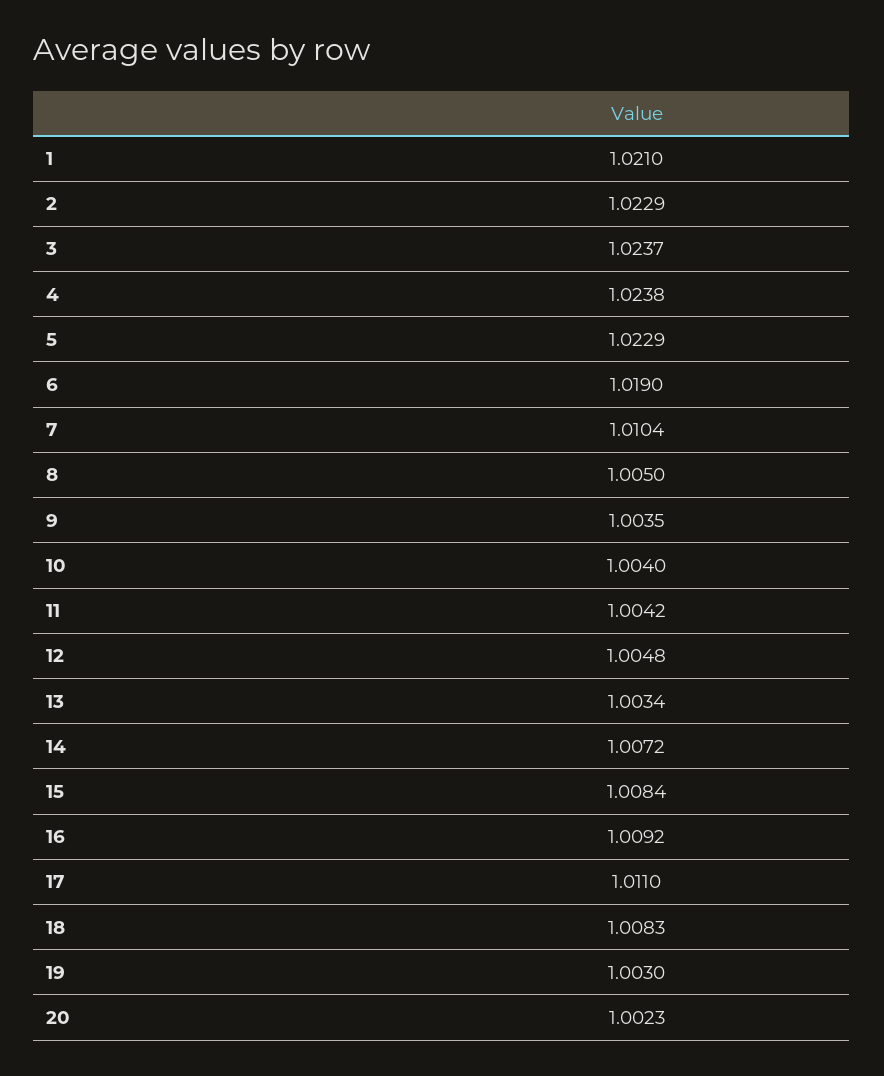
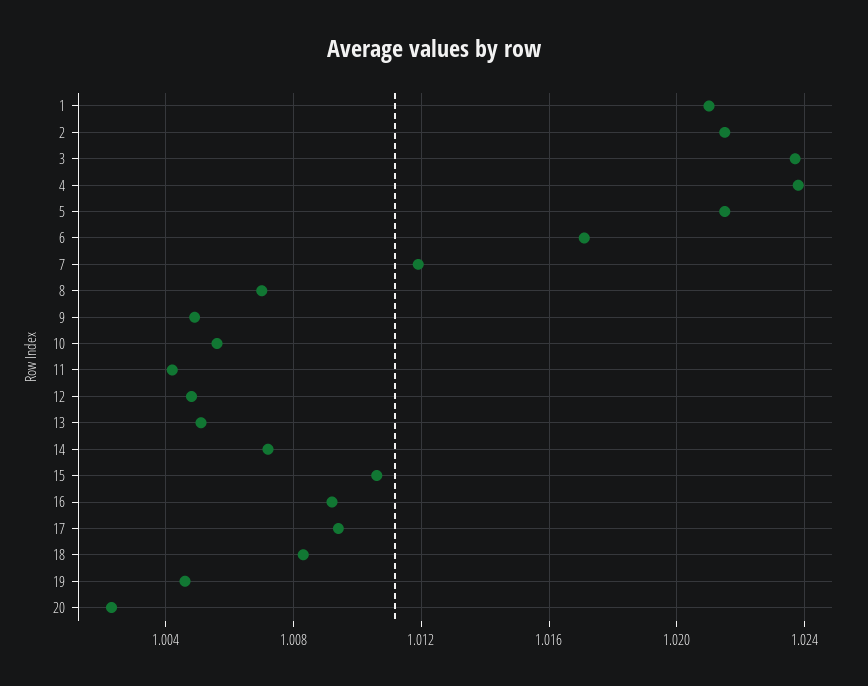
2: 1.0229 -> 1.0215
5: 1.0229 -> 1.0215
6: 1.019 -> 1.017
7: 1.0104 -> 1.012
8: 1.005 -> 1.007
9: 1.0035 -> 1.005
10: 1.004 -> 1.0055
13: 1.0034 -> 1.005
15: 1.0084 -> 1.0105
17: 1.011 -> 1.0095
19: 1.003 -> 1.0045

